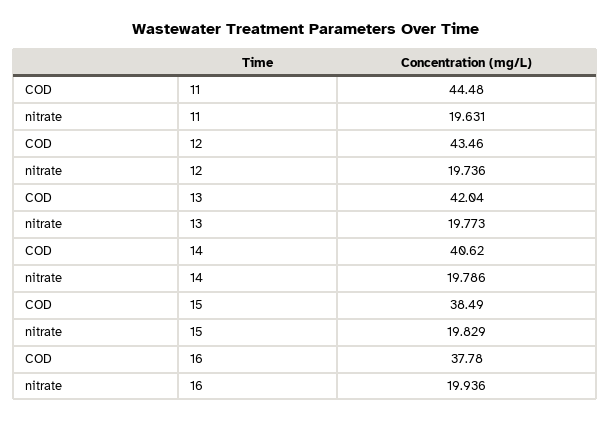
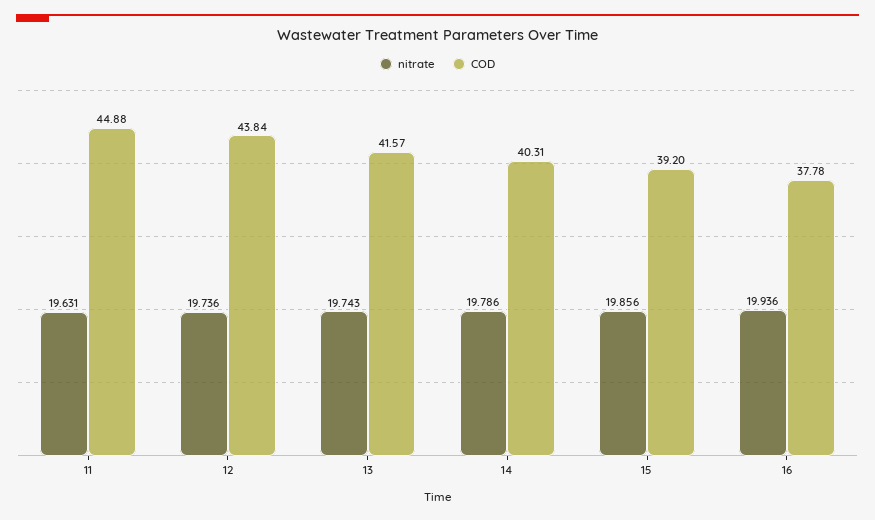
COD, 11: 44.48 -> 44.88
COD, 12: 43.46 -> 43.84
COD, 13: 42.04 -> 41.57
nitrate, 13: 19.773 -> 19.743
COD, 14: 40.62 -> 40.31
COD, 15: 38.49 -> 39.2
nitrate, 15: 19.829 -> 19.856

